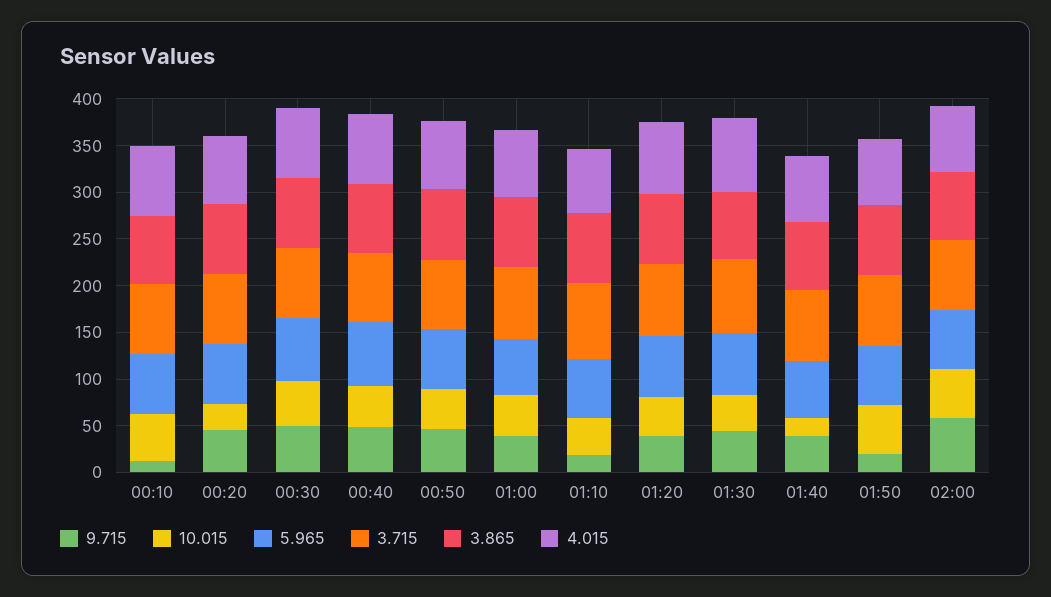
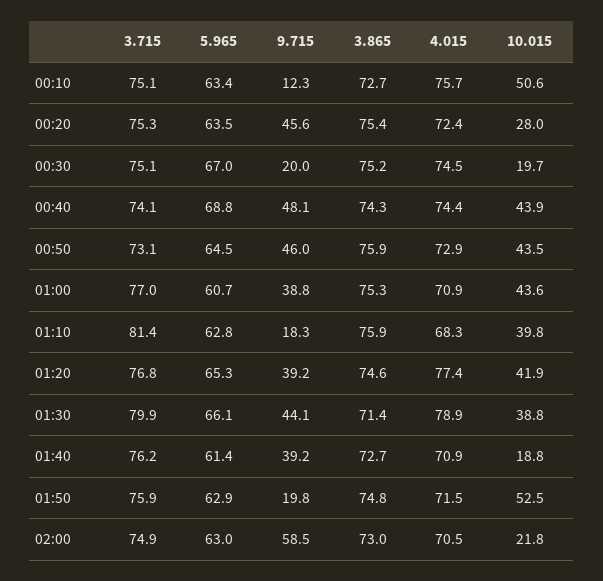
9.715, 00:30: 50 -> 20
10.015, 00:30: 50 -> 19.7
10.015, 02:00: 50 -> 21.8

